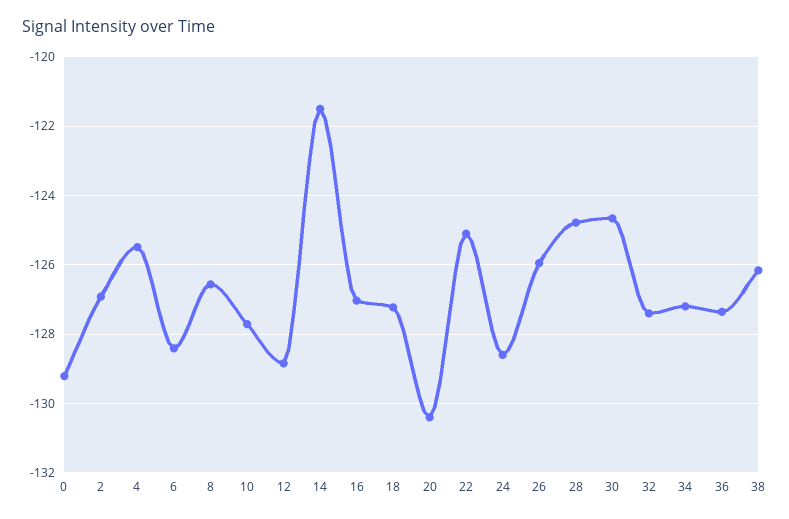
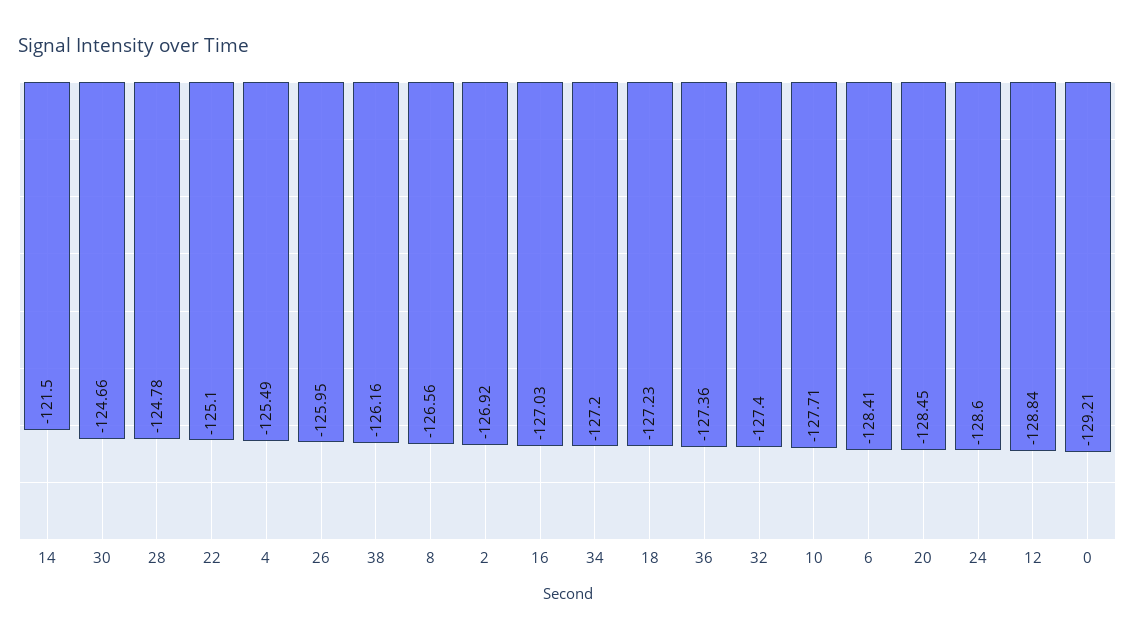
20: -130.4 -> -128.45

